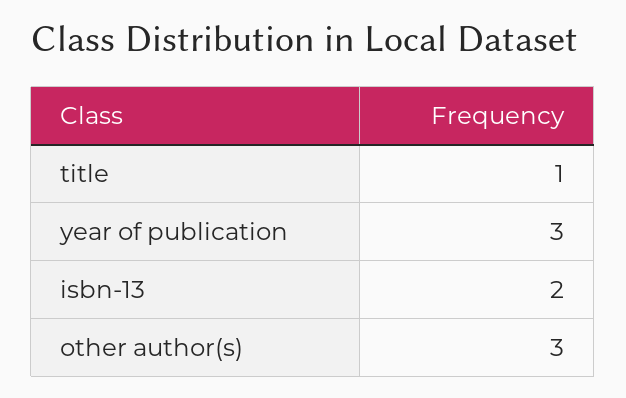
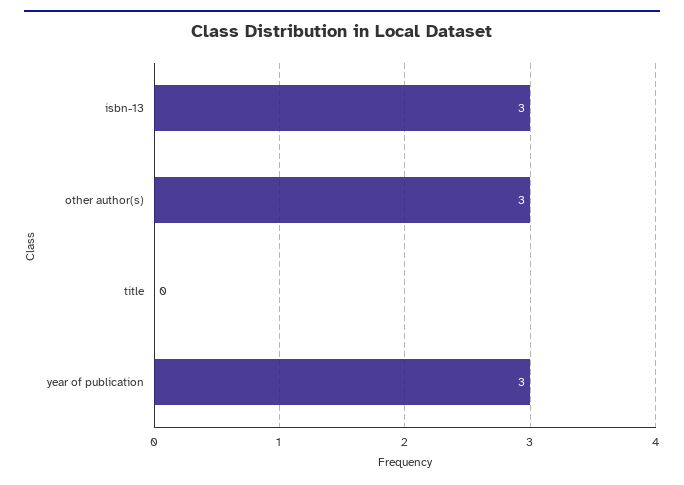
title: 1 -> 0
isbn-13: 2 -> 3

